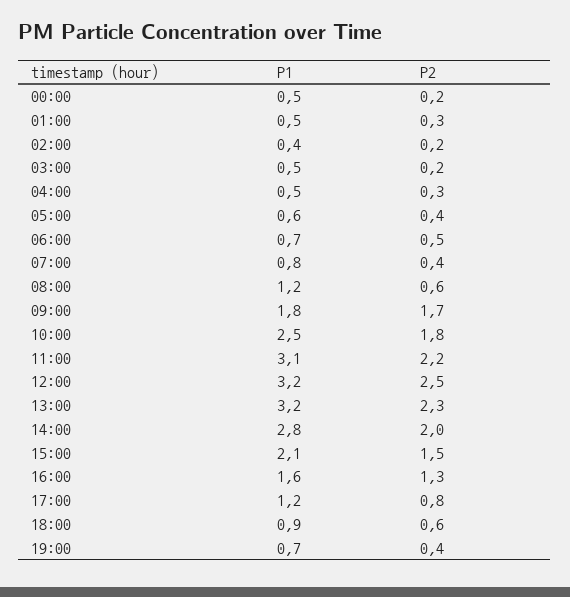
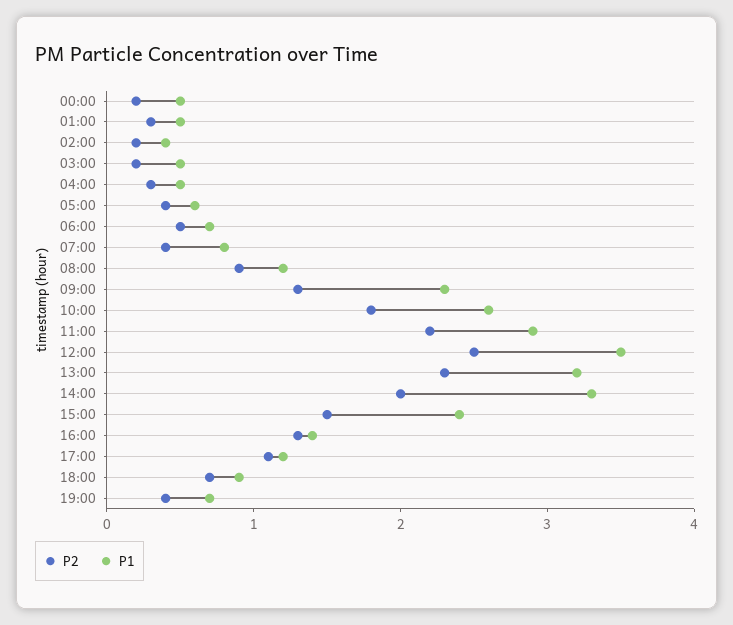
P2, 08:00: 0.6 -> 0.9
P1, 09:00: 1.8 -> 2.3
P2, 09:00: 1.7 -> 1.3
P1, 10:00: 2.5 -> 2.6
P1, 11:00: 3.1 -> 2.9
P1, 12:00: 3.2 -> 3.5
P1, 14:00: 2.8 -> 3.3
P1, 15:00: 2.1 -> 2.4
P1, 16:00: 1.6 -> 1.4
P2, 17:00: 0.8 -> 1.1
P2, 18:00: 0.6 -> 0.7

